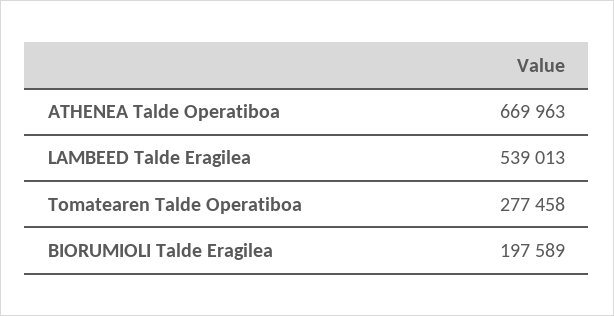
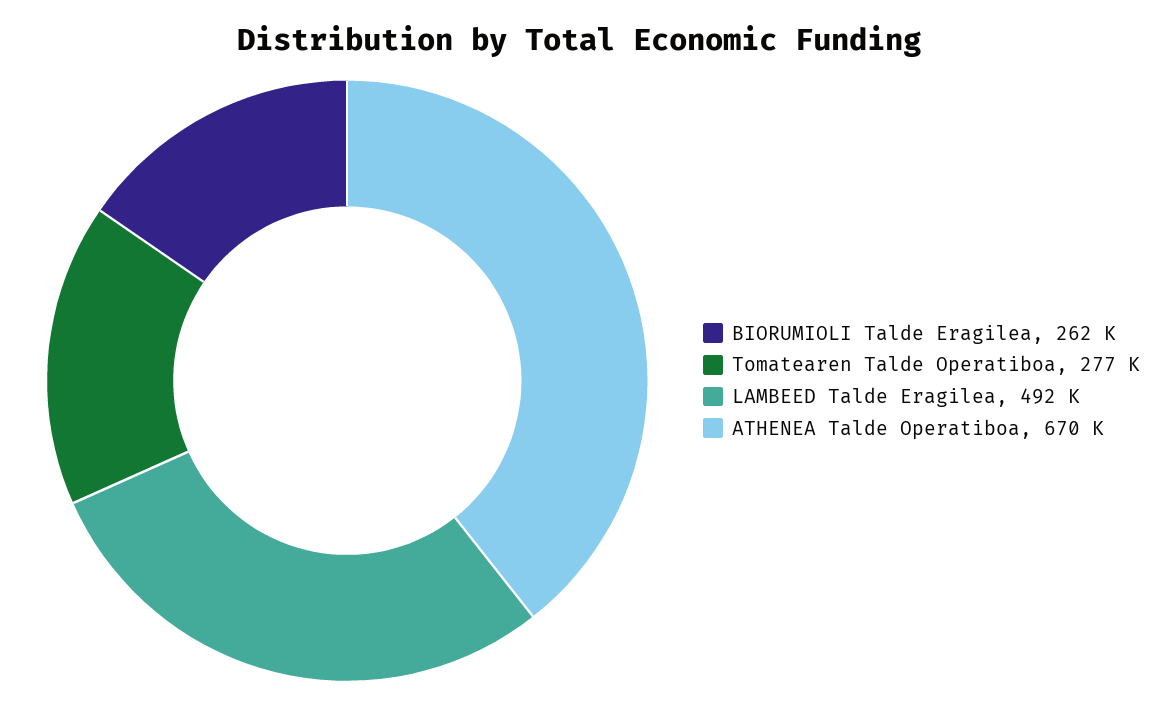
LAMBEED Talde Eragilea: 539013 -> 492000
BIORUMIOLI Talde Eragilea: 197589 -> 262000

